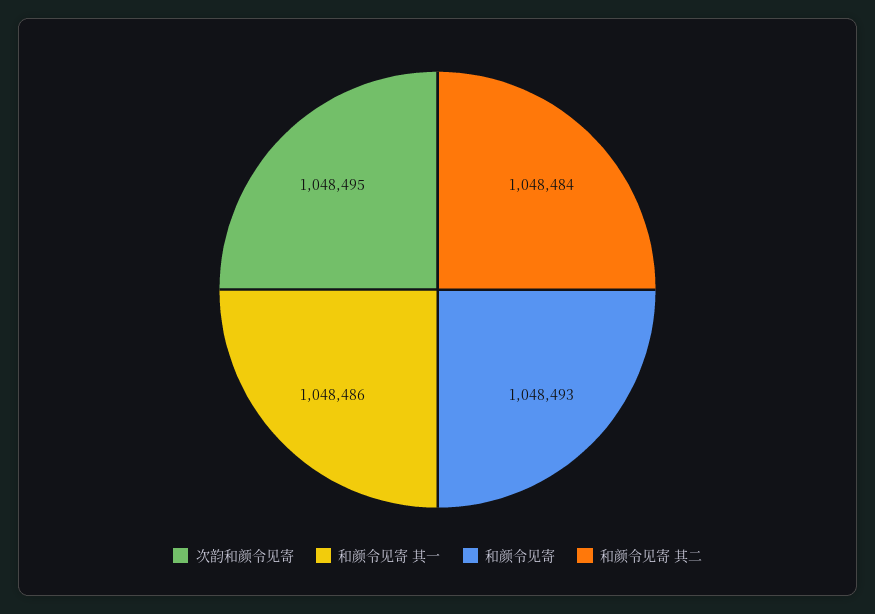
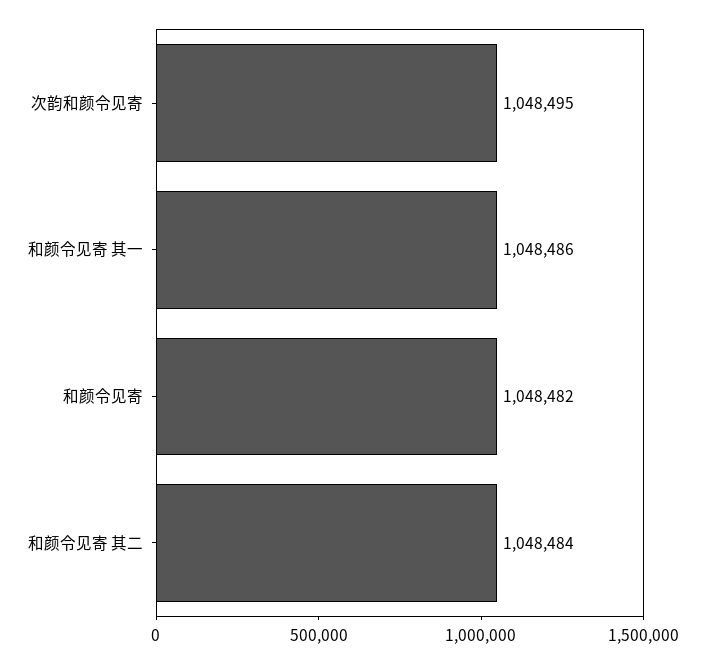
和颜令见寄: 1048493 -> 1048482

